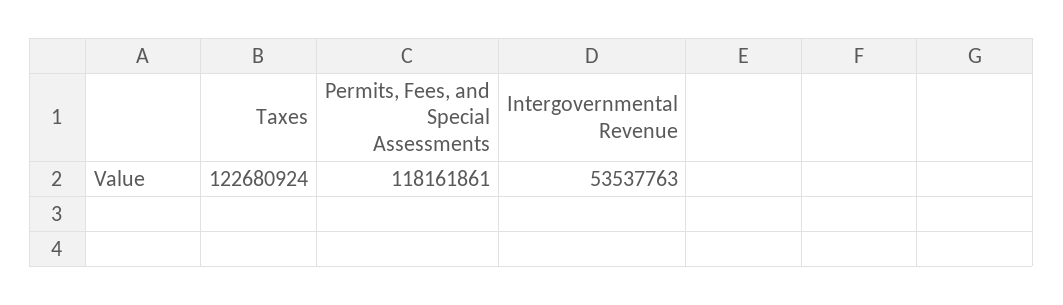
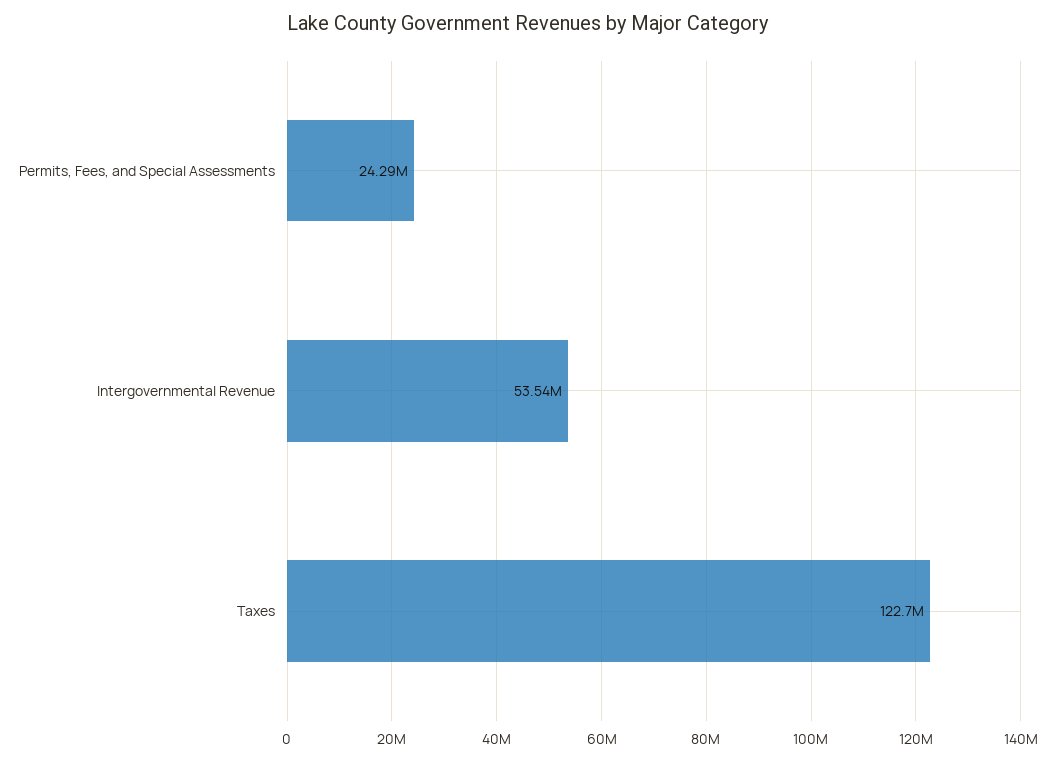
Permits, Fees, and Special Assessments: 118161861 -> 24290000

